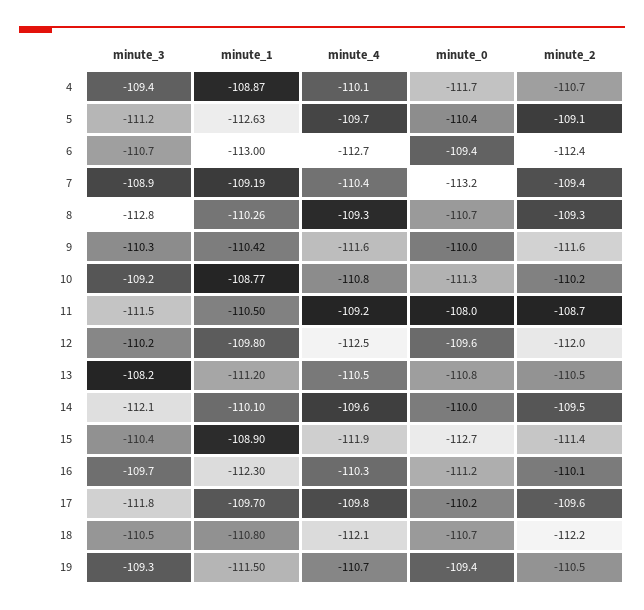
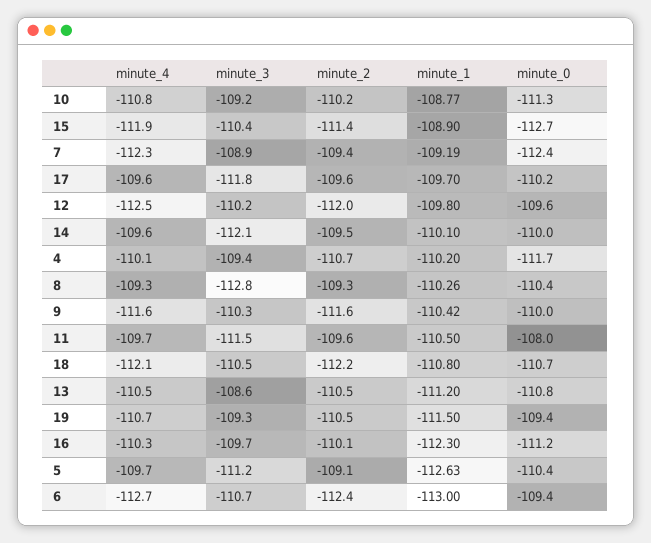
minute_1, 4: -108.87 -> -110.2
minute_4, 7: -110.4 -> -112.3
minute_0, 7: -113.2 -> -112.4
minute_0, 8: -110.7 -> -110.4
minute_4, 11: -109.2 -> -109.7
minute_2, 11: -108.7 -> -109.6
minute_3, 13: -108.2 -> -108.6
minute_4, 17: -109.8 -> -109.6

